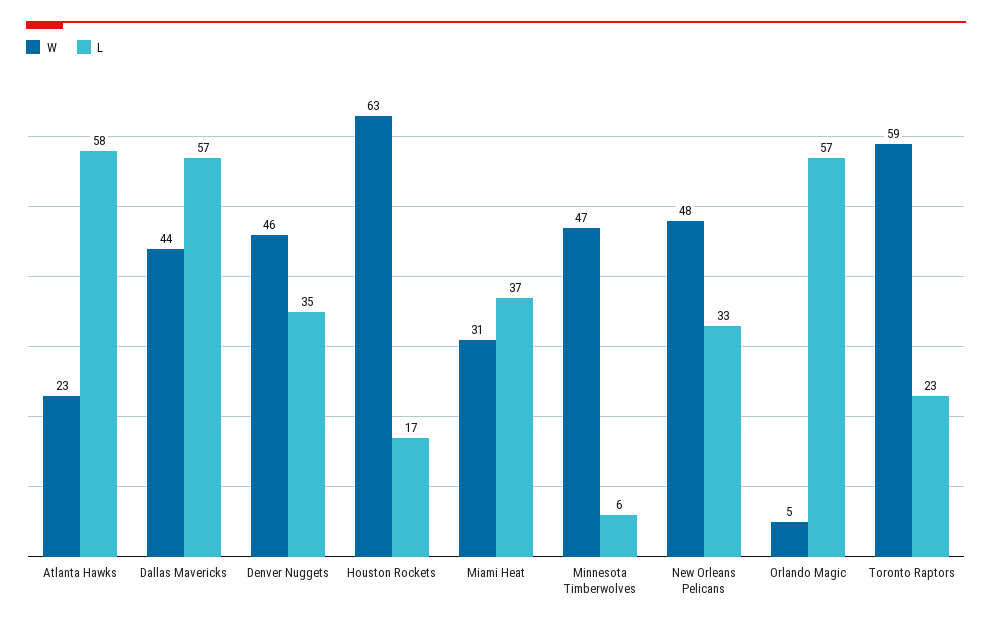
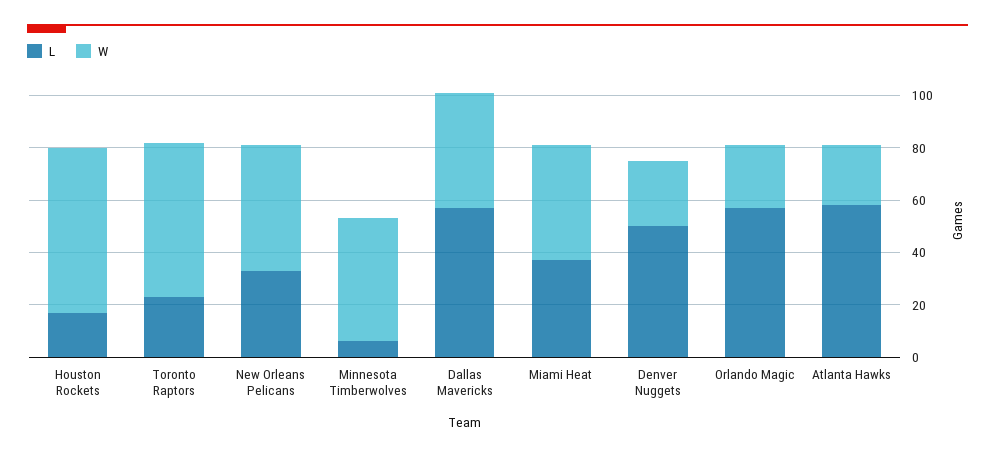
W, Denver Nuggets: 46 -> 25
L, Denver Nuggets: 35 -> 50
W, Miami Heat: 31 -> 45
W, Orlando Magic: 5 -> 25

